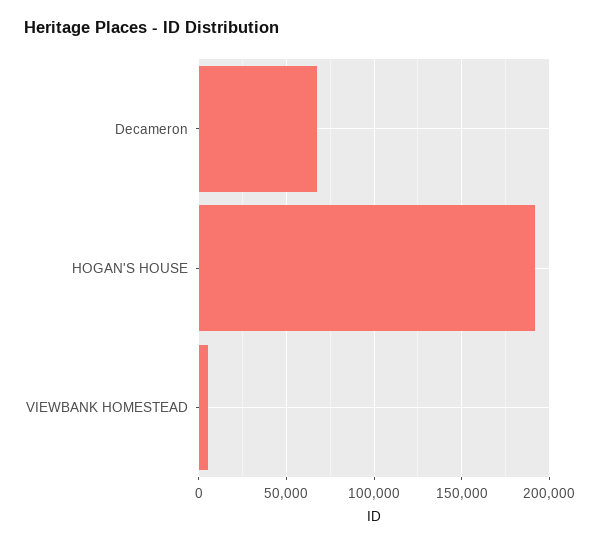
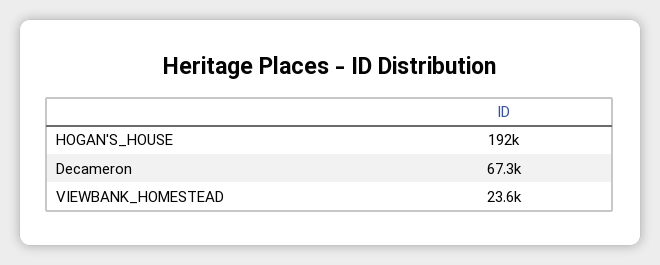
VIEWBANK HOMESTEAD: 5000 -> 23600

